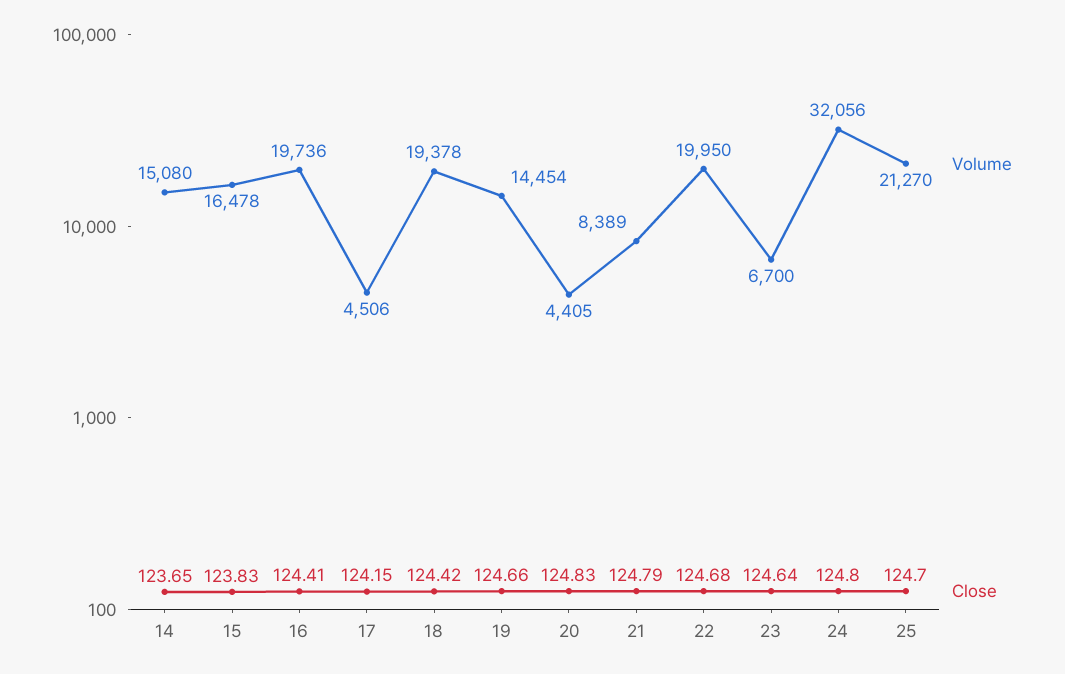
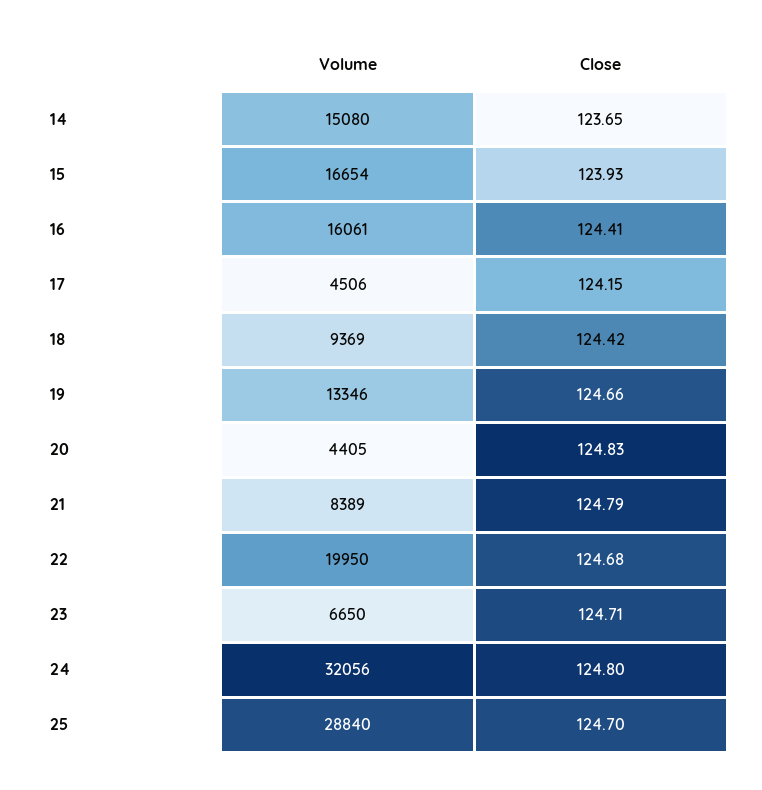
Volume, 15: 16478 -> 16654
Close, 15: 123.83 -> 123.93
Volume, 16: 19736 -> 16061
Volume, 18: 19378 -> 9369
Volume, 19: 14454 -> 13346
Volume, 23: 6700 -> 6650
Close, 23: 124.64 -> 124.71
Volume, 25: 21270 -> 28840

